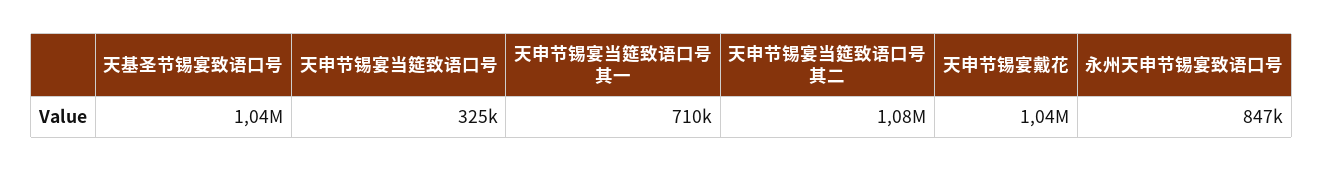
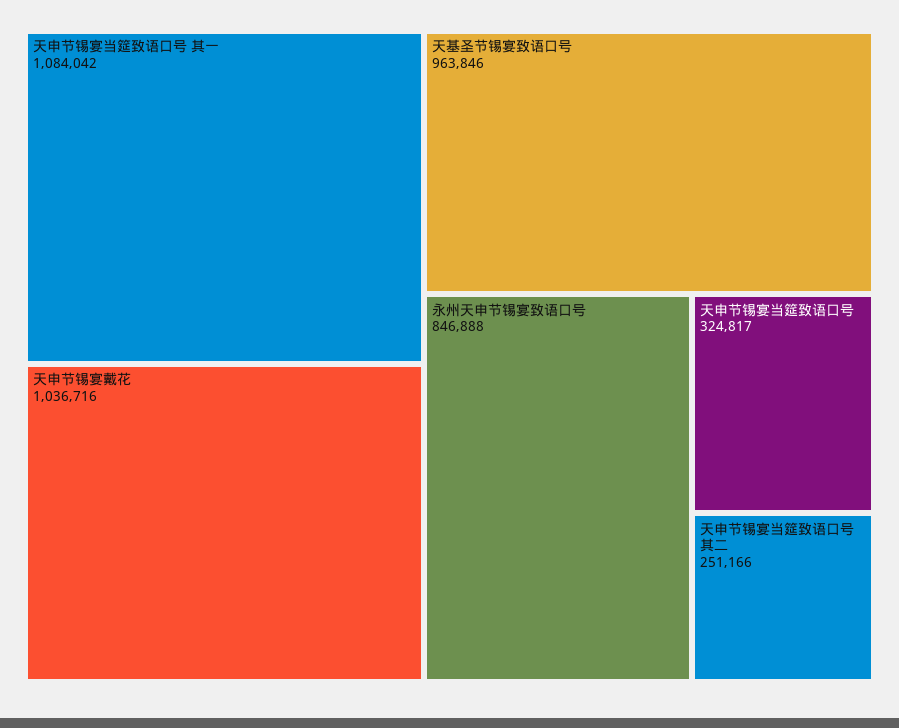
天基圣节锡宴致语口号: 1040000 -> 963846
天申节锡宴当筵致语口号 其一: 710000 -> 1084042
天申节锡宴当筵致语口号 其二: 1080000 -> 251166

